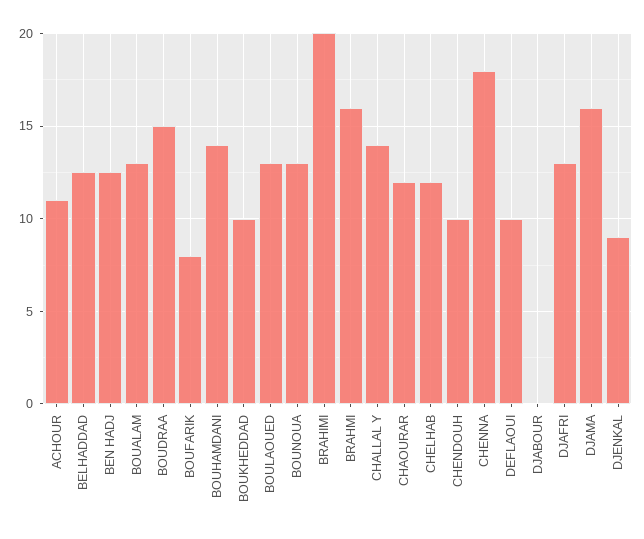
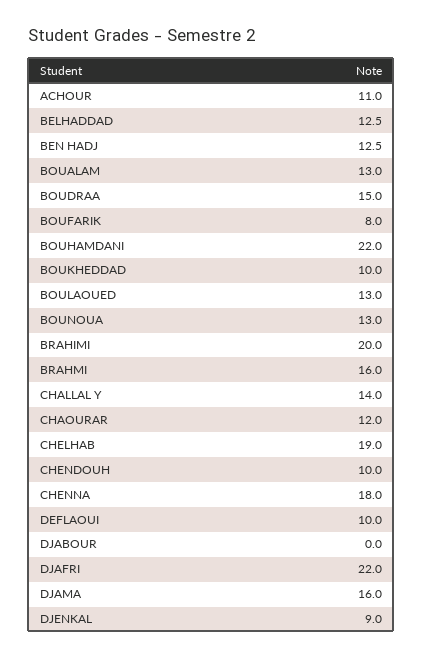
BOUHAMDANI: 14 -> 22
CHELHAB: 12 -> 19
DJAFRI: 13 -> 22

